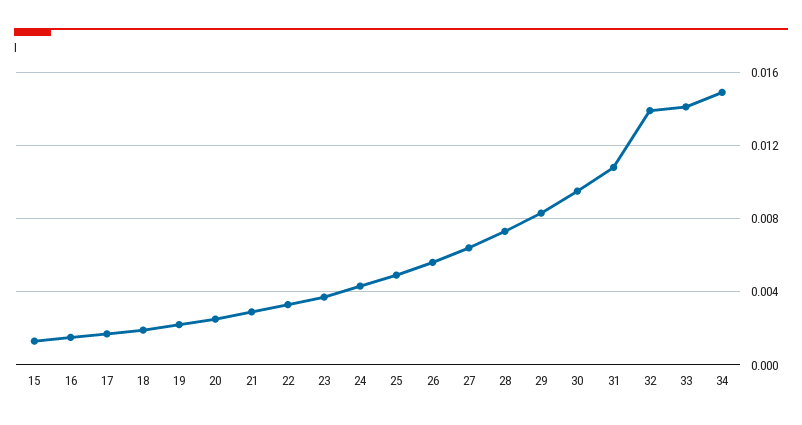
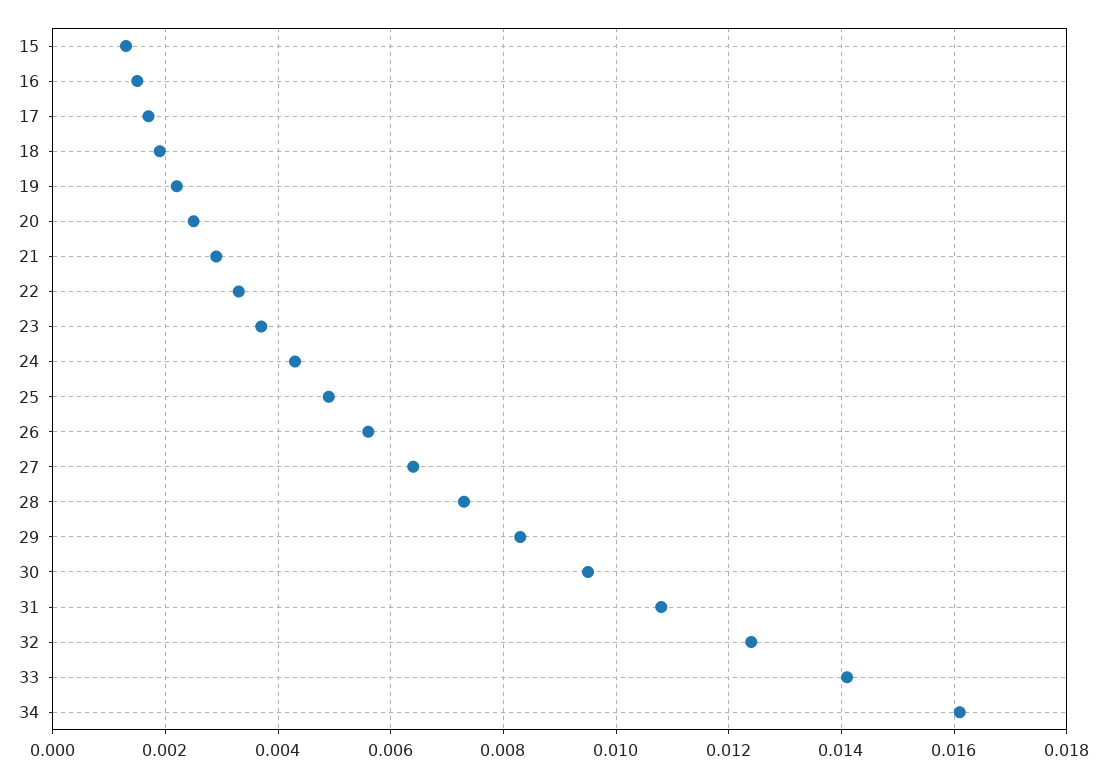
32: 0.014 -> 0.0125
34: 0.015 -> 0.016

